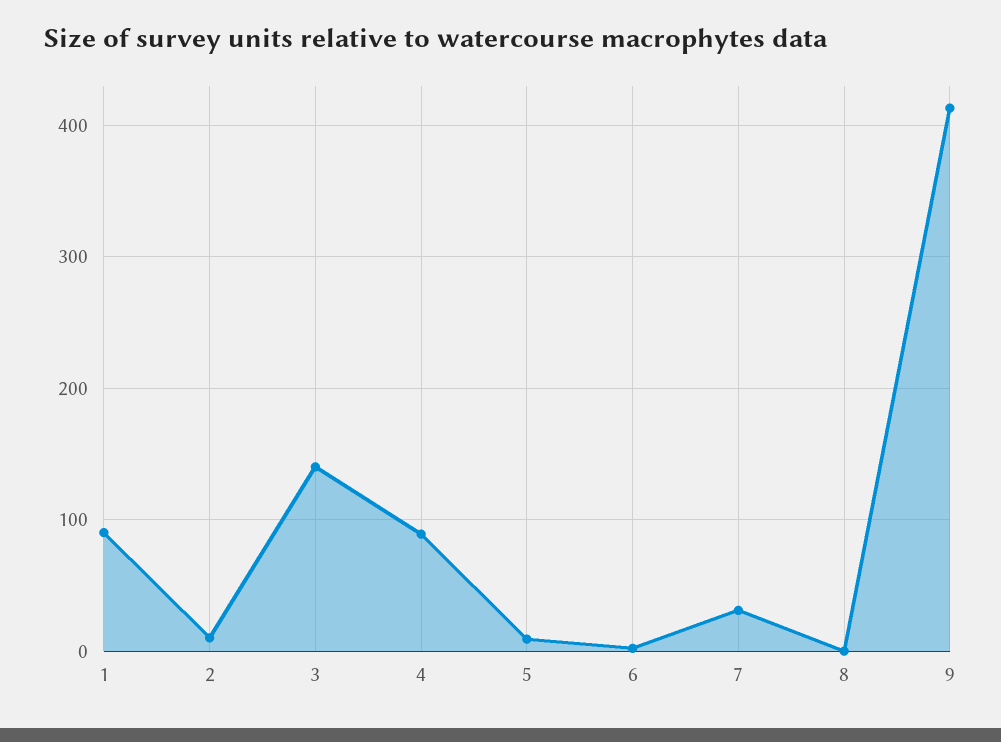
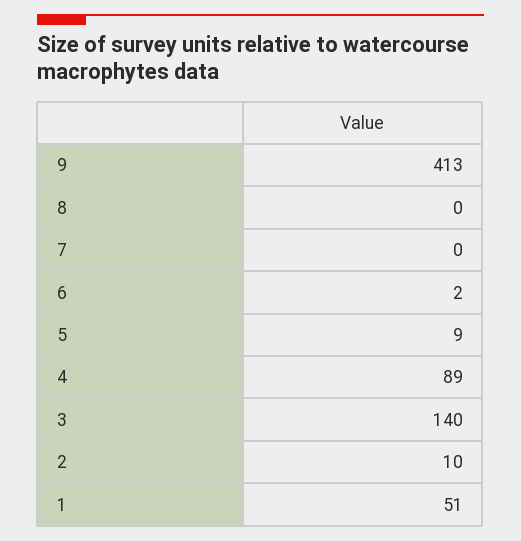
1: 90 -> 51
7: 30 -> 0

